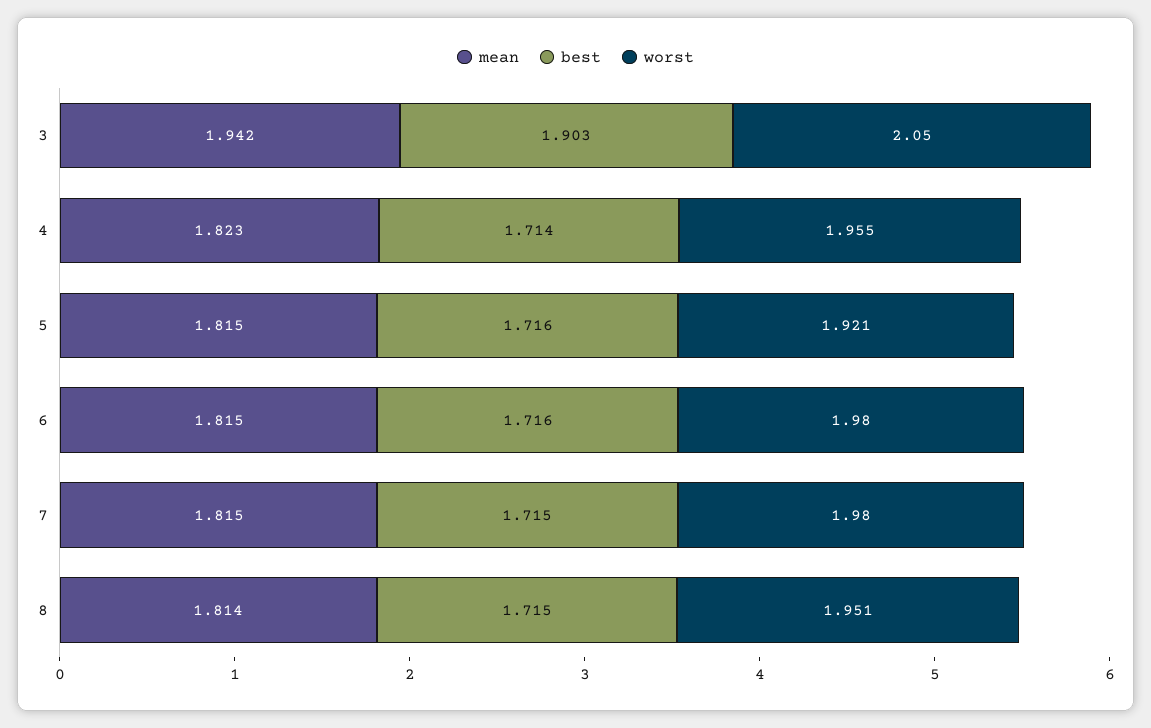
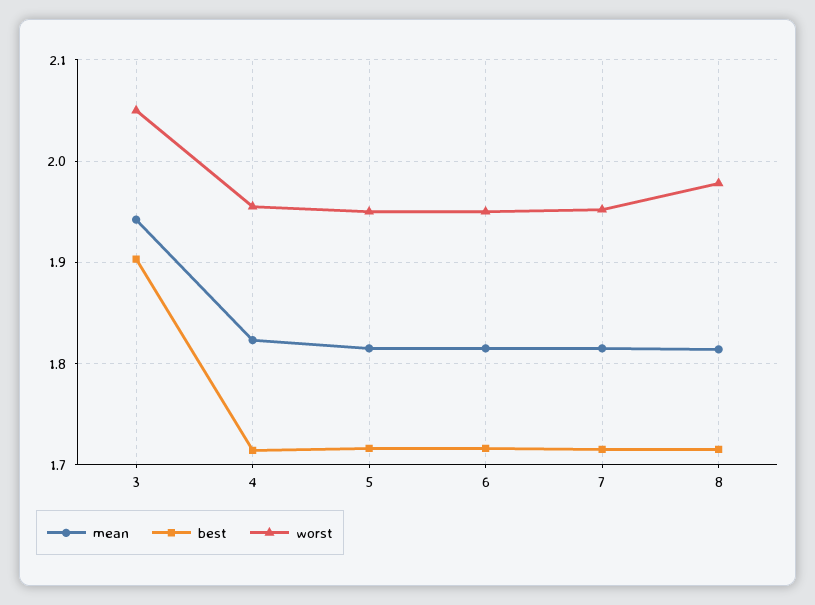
worst, 5: 1.921 -> 1.95
worst, 6: 1.98 -> 1.95
worst, 7: 1.98 -> 1.95
worst, 8: 1.951 -> 1.98

